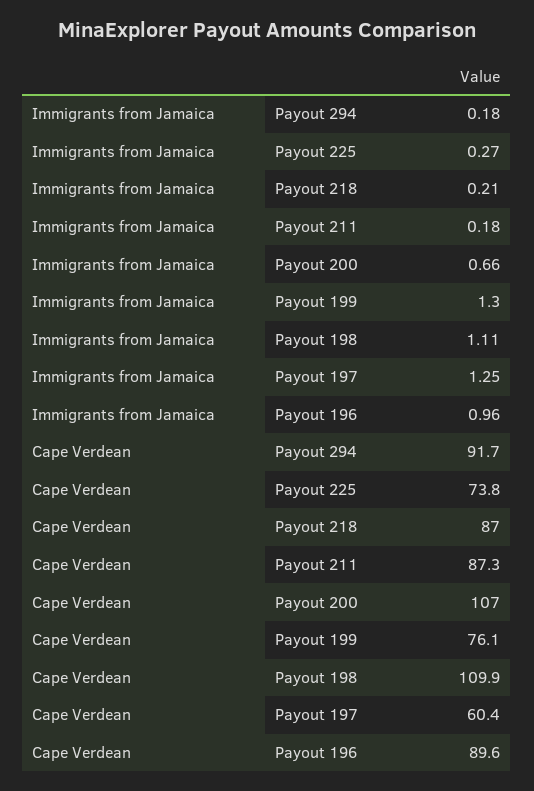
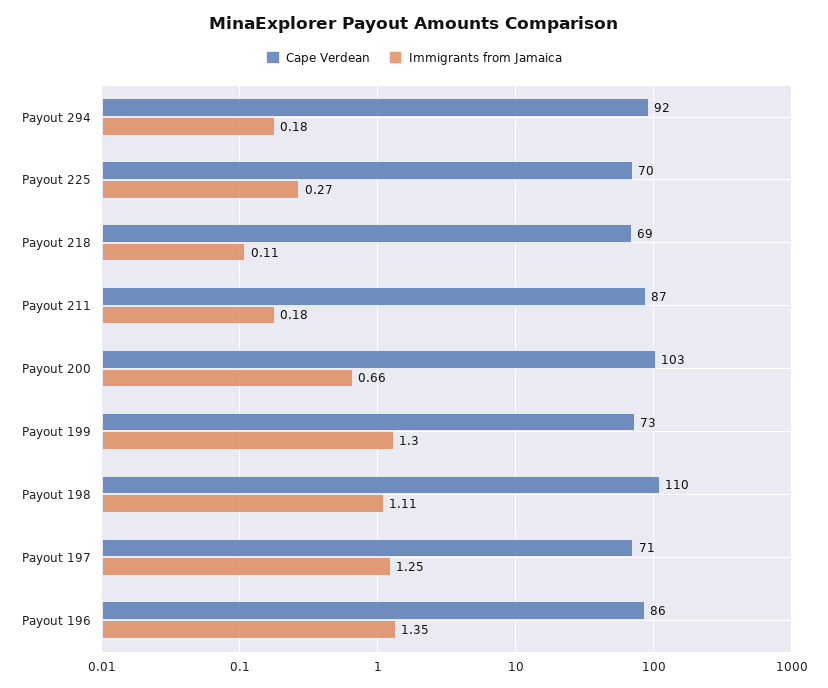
Immigrants from Jamaica, Payout 218: 0.21 -> 0.11
Immigrants from Jamaica, Payout 196: 0.96 -> 1.35
Cape Verdean, Payout 225: 73.8 -> 70
Cape Verdean, Payout 218: 87 -> 69
Cape Verdean, Payout 200: 107 -> 103
Cape Verdean, Payout 199: 76.1 -> 73
Cape Verdean, Payout 197: 60.4 -> 71
Cape Verdean, Payout 196: 89.6 -> 86

